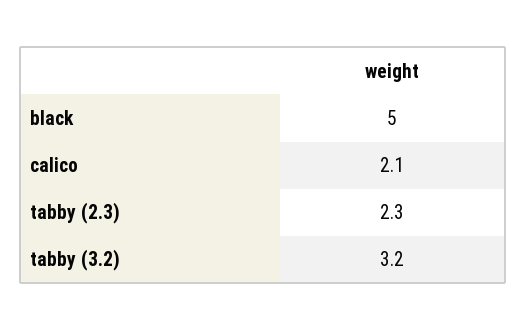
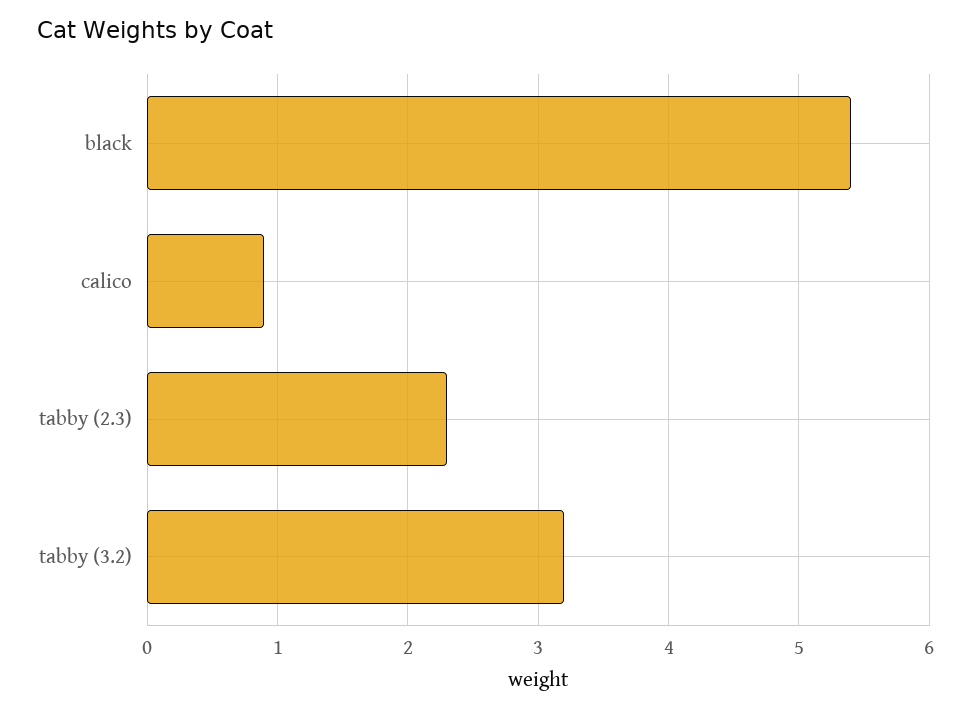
black: 5 -> 5.4
calico: 2.1 -> 0.9

